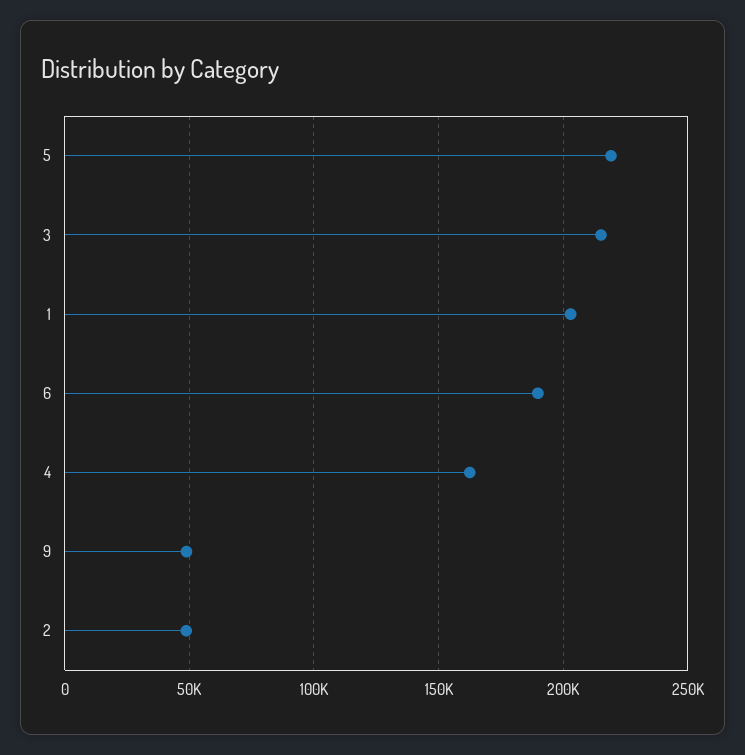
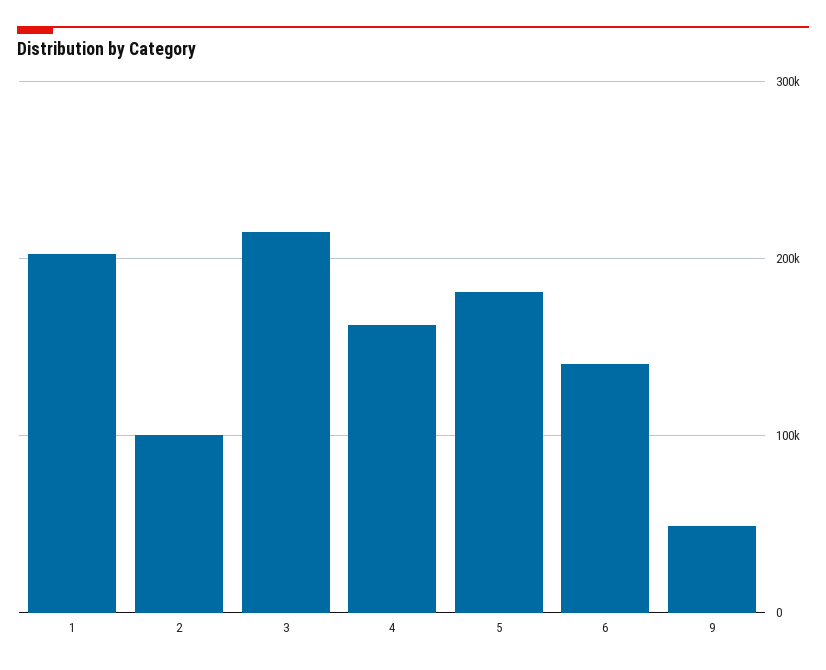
5: 220000 -> 180000
6: 190000 -> 140000
2: 50000 -> 100000

